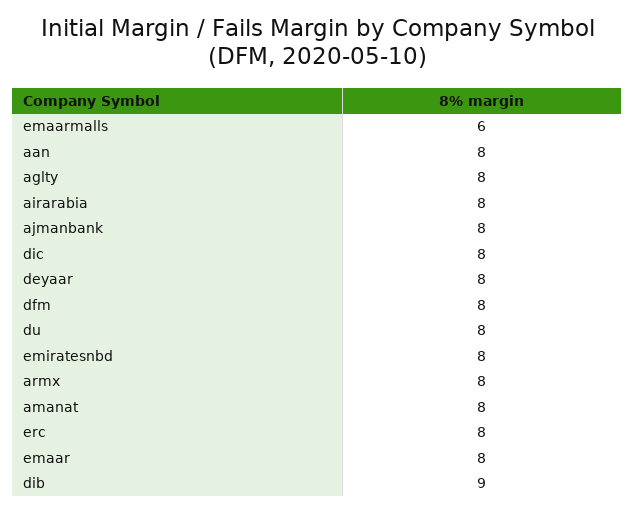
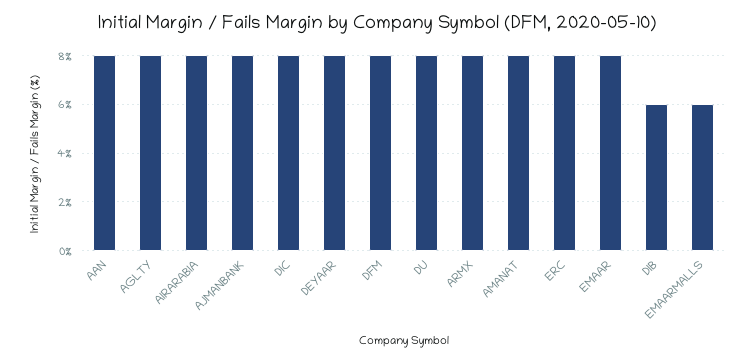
emiratesnbd: 8 -> none
dib: 9 -> 6

